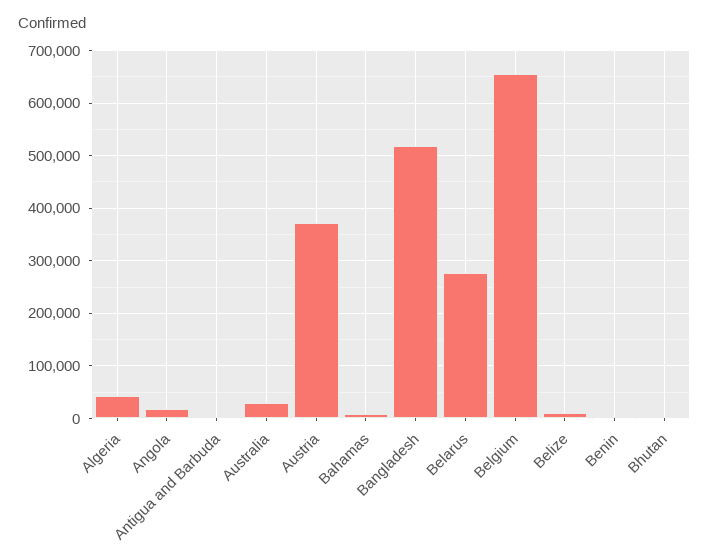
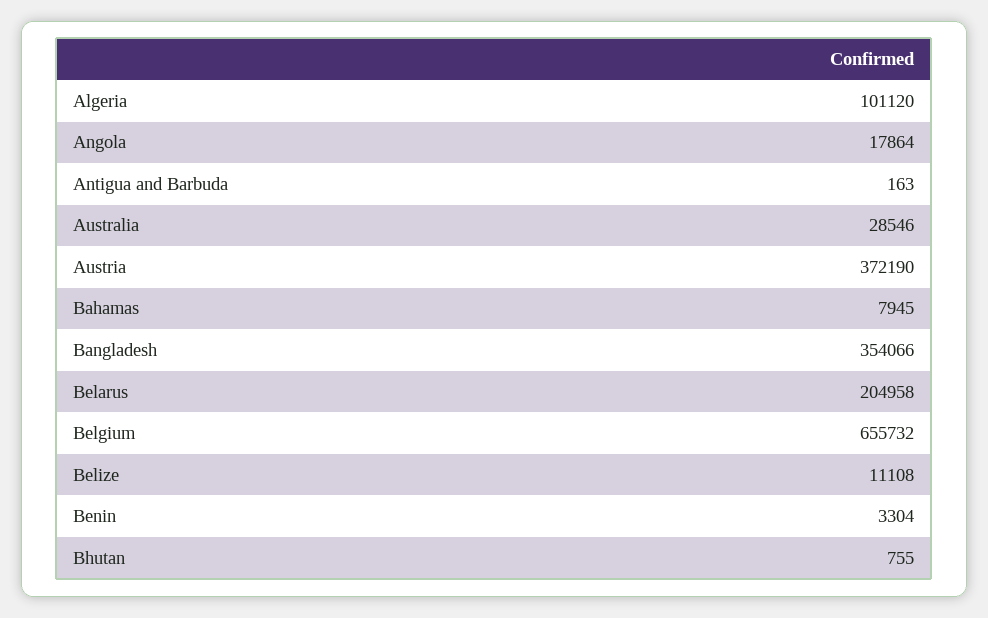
Algeria: 40000 -> 101120
Bangladesh: 520000 -> 354066
Belarus: 280000 -> 204958

